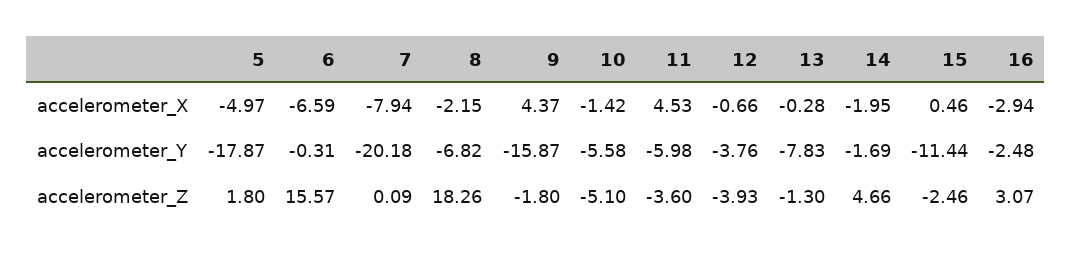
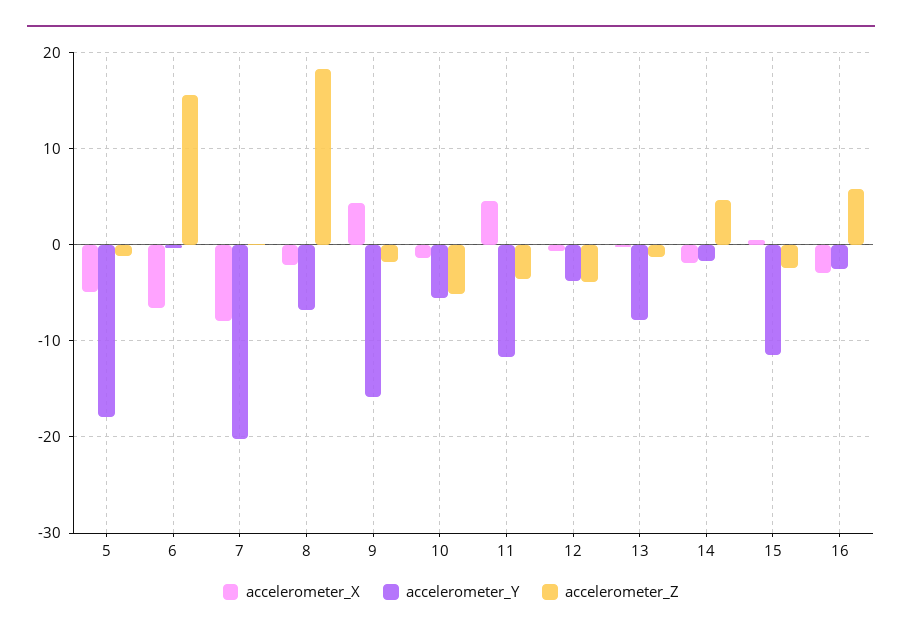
accelerometer_Y, 11: -5.98 -> -12
accelerometer_Z, 5: 1.8 -> -1
accelerometer_Z, 16: 3.07 -> 6

